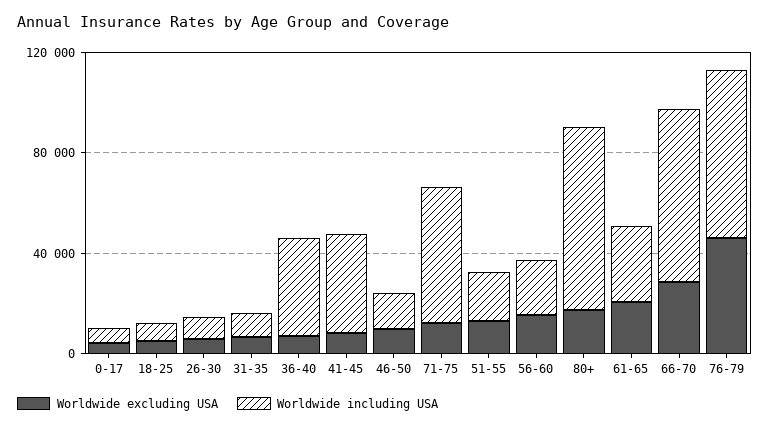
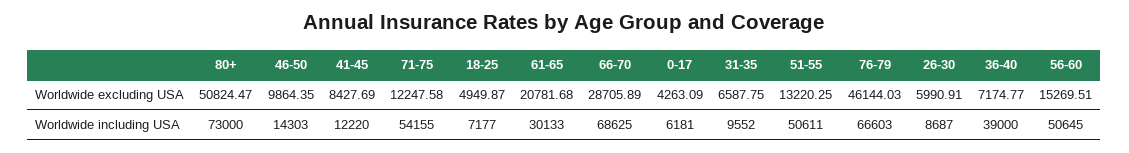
Worldwide including USA, 41-45: 40000 -> 12220
Worldwide including USA, 51-55: 20000 -> 50611
Worldwide including USA, 56-60: 20000 -> 50645
Worldwide excluding USA, 80+: 20000 -> 50824.47

